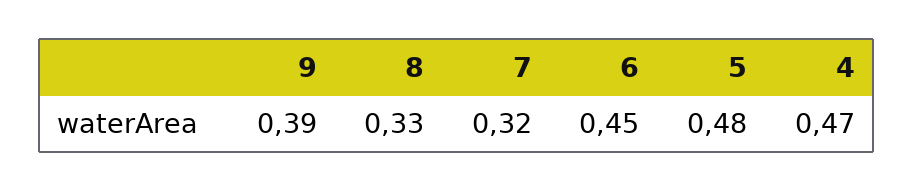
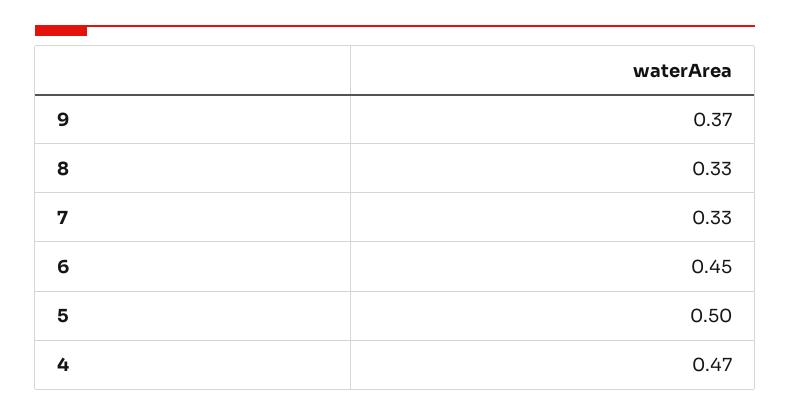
9: 0.39 -> 0.37
7: 0.32 -> 0.33
5: 0.48 -> 0.5

